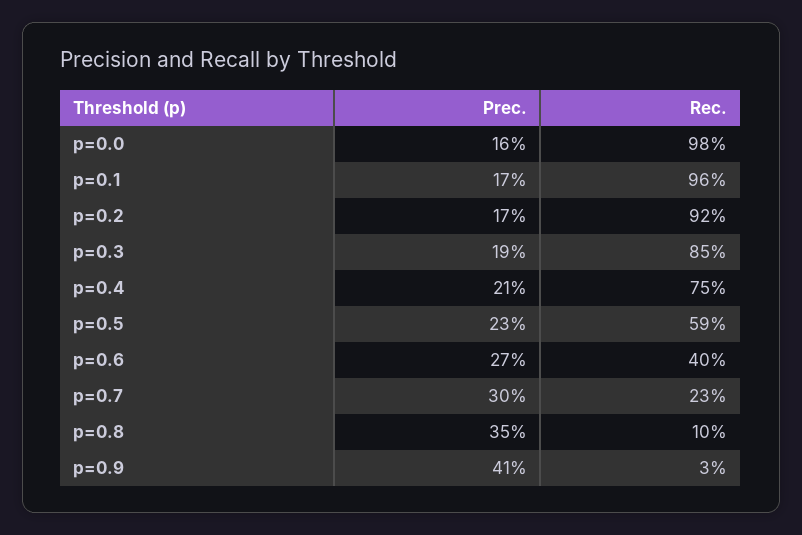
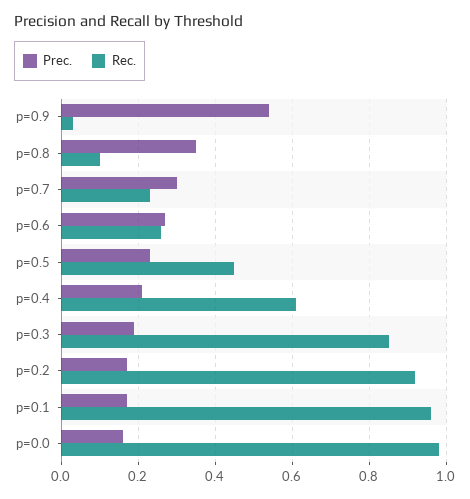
Rec., p=0.4: 0.75 -> 0.6
Rec., p=0.5: 0.59 -> 0.45
Rec., p=0.6: 0.4 -> 0.25
Prec., p=0.9: 0.41 -> 0.55

